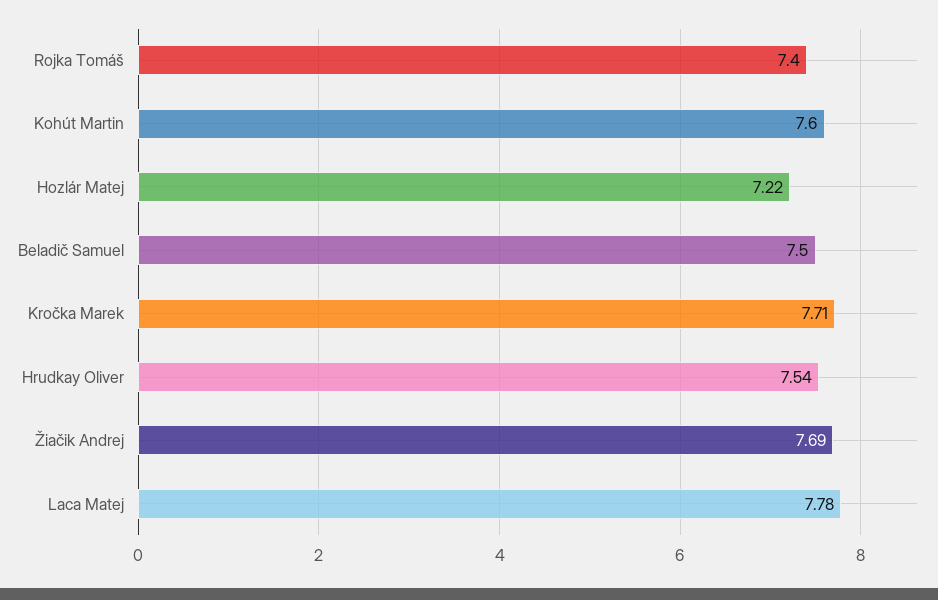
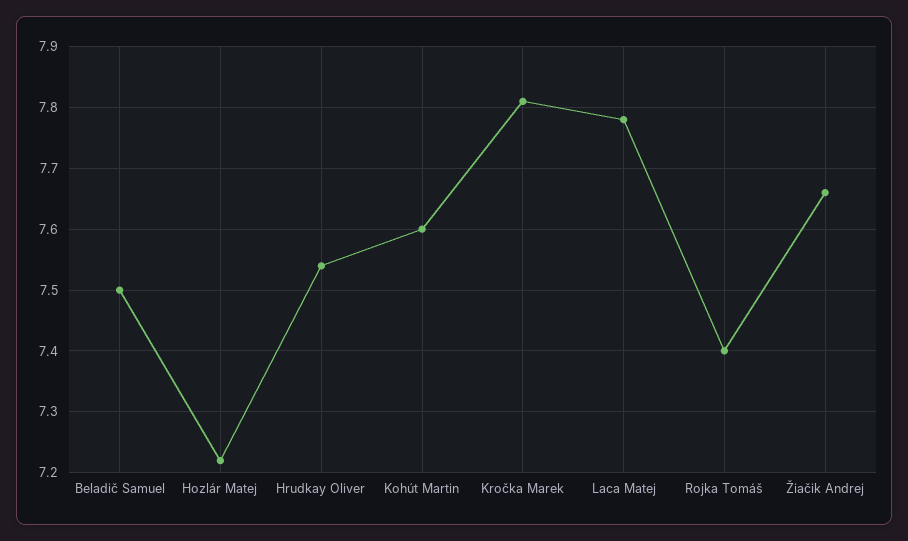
Kročka Marek: 7.71 -> 7.81
Žiačik Andrej: 7.69 -> 7.66

